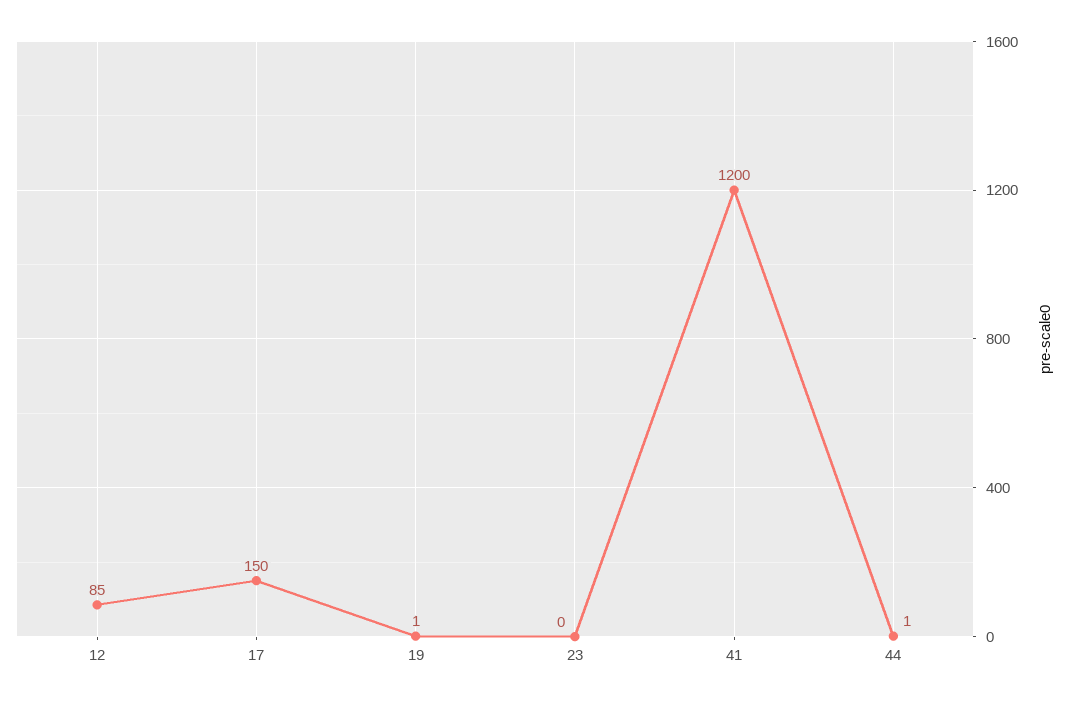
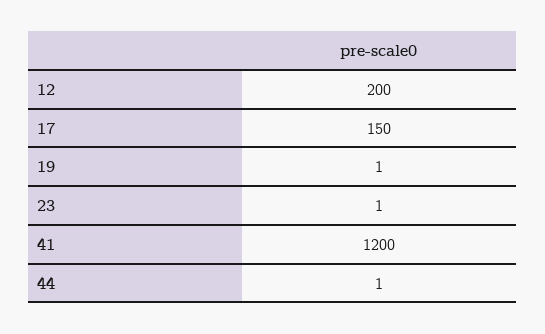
12: 85 -> 200
23: 0 -> 1

